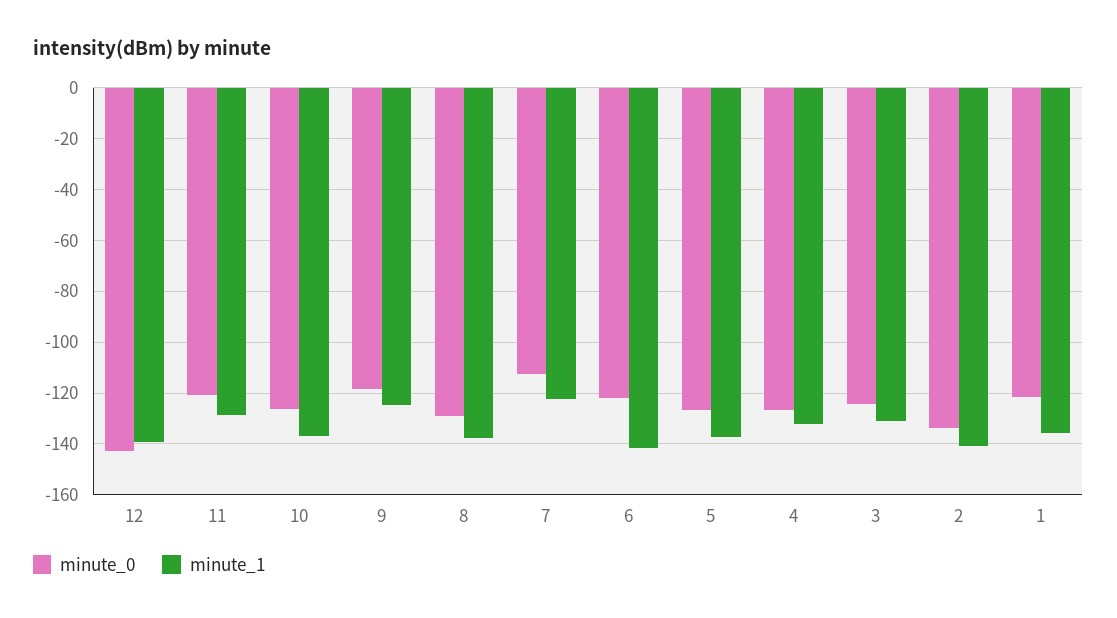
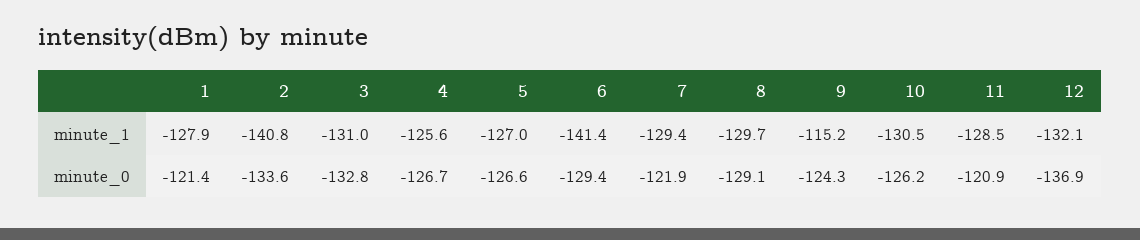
minute_0, 12: -142.5 -> -136.9
minute_1, 12: -140 -> -132.1
minute_1, 10: -137.5 -> -130.5
minute_0, 9: -117.5 -> -124.3
minute_1, 9: -125 -> -115.2
minute_1, 8: -137.5 -> -129.7
minute_0, 7: -112.5 -> -121.9
minute_1, 7: -122.5 -> -129.4
minute_0, 6: -122.5 -> -129.4
minute_1, 5: -137.5 -> -127
minute_1, 4: -132.5 -> -125.6
minute_0, 3: -125 -> -132.8
minute_1, 1: -135 -> -127.9

